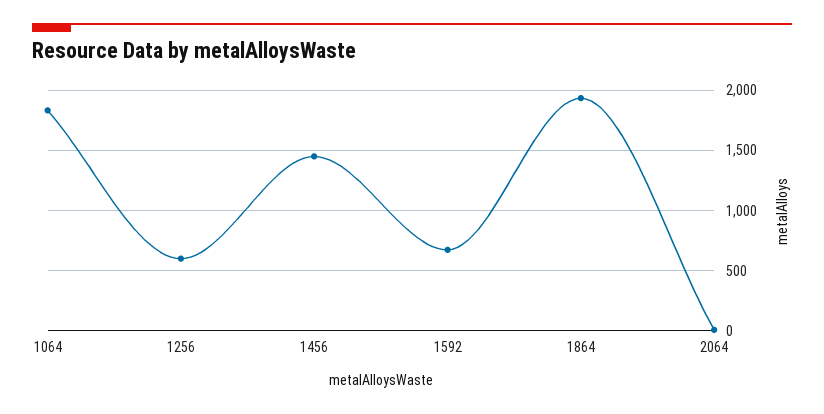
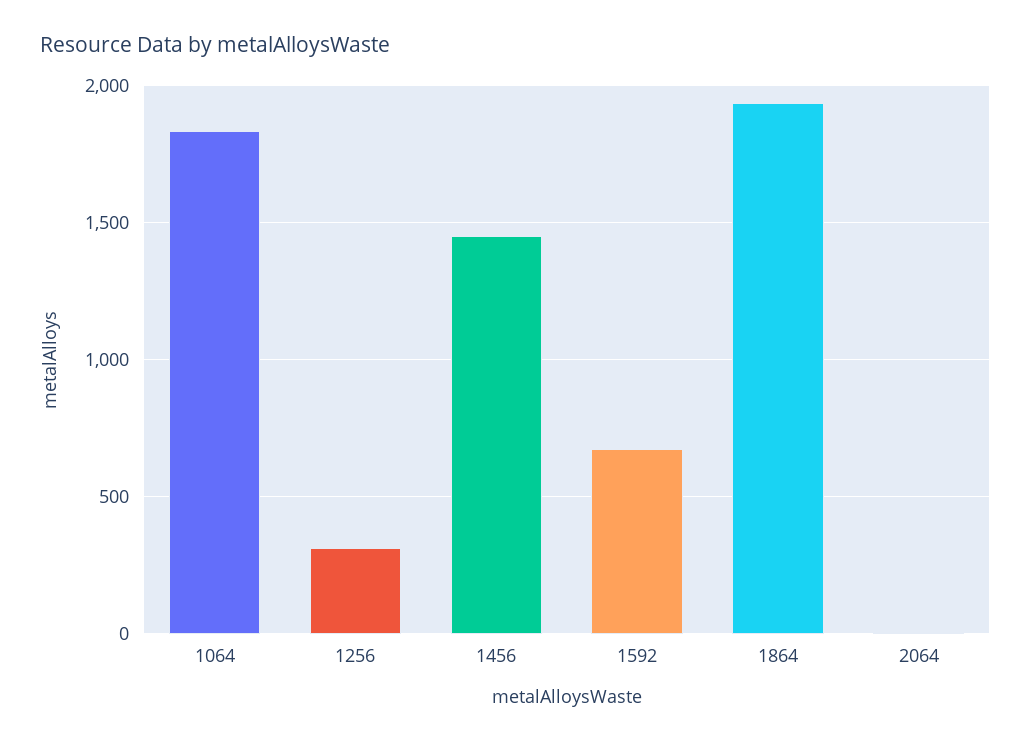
1256: 600 -> 300

